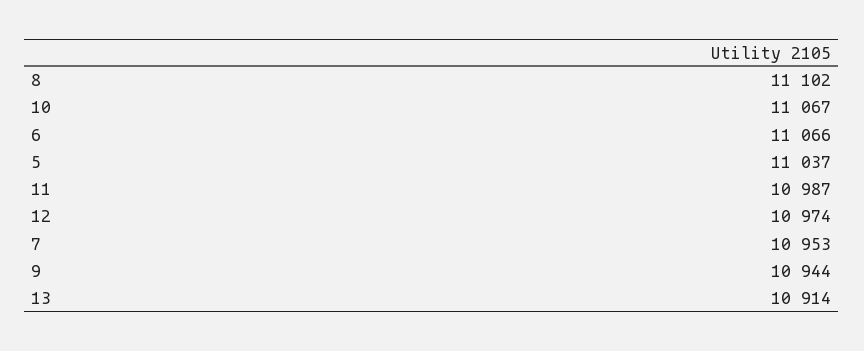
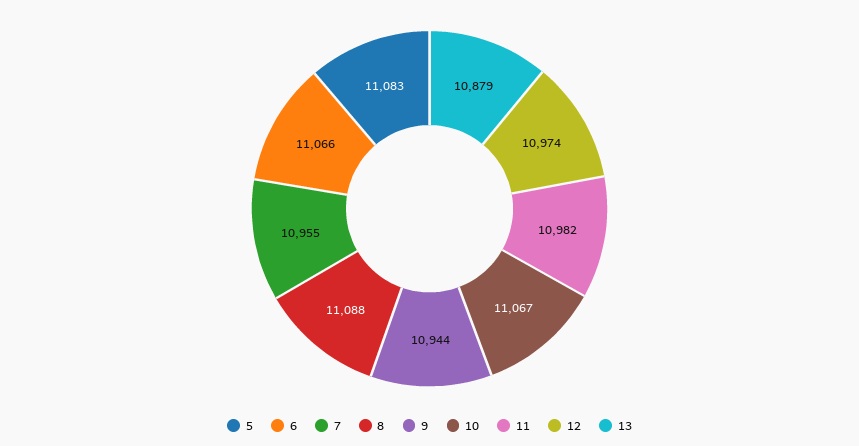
8: 11102 -> 11088
5: 11037 -> 11083
11: 10987 -> 10982
7: 10953 -> 10955
13: 10914 -> 10879

